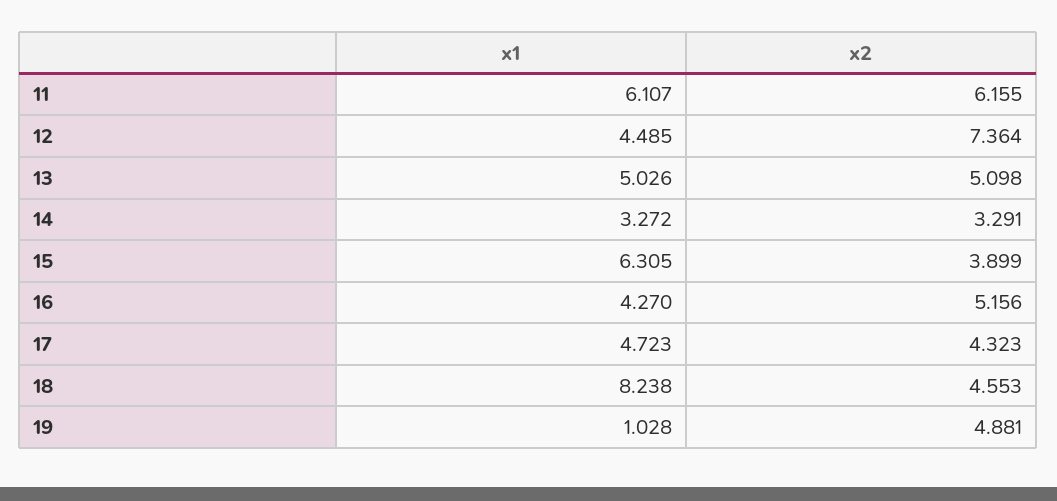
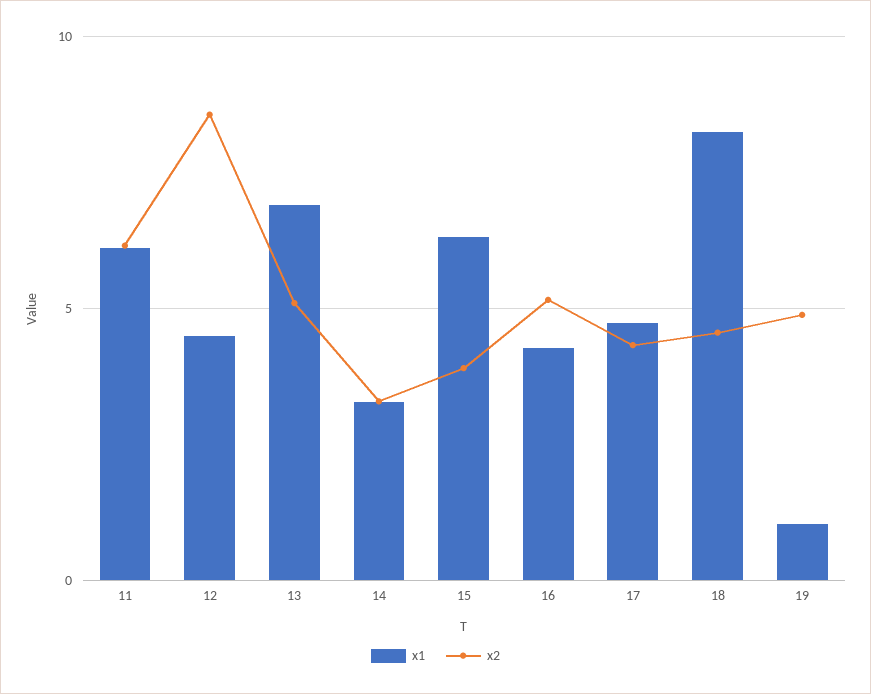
x2, 12: 7.364 -> 8.5
x1, 13: 5.026 -> 7

